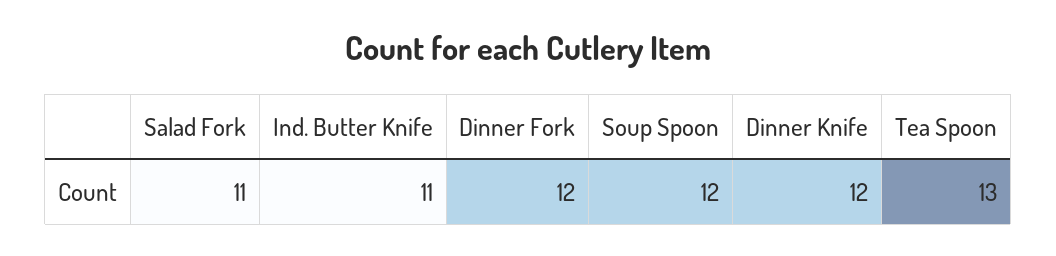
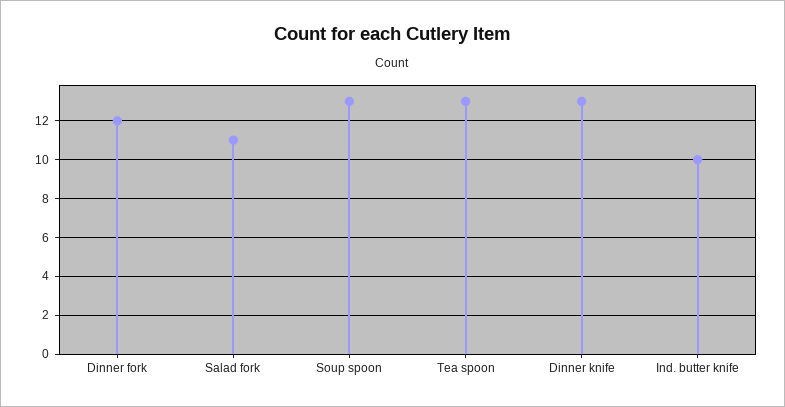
Ind. Butter Knife: 11 -> 10
Soup Spoon: 12 -> 13
Dinner Knife: 12 -> 13

